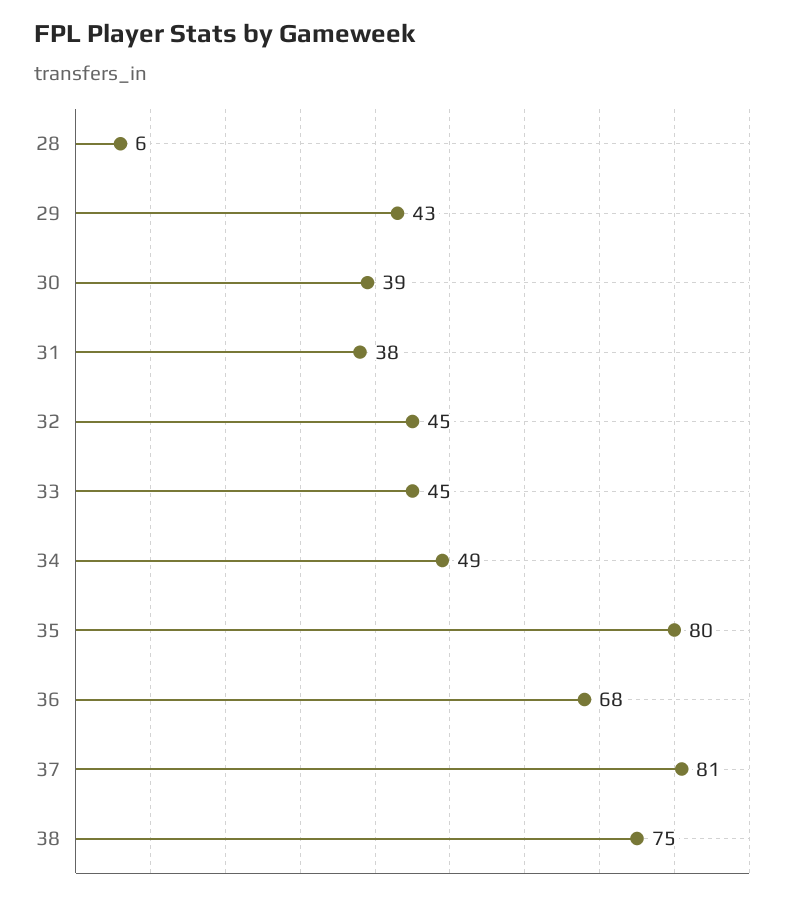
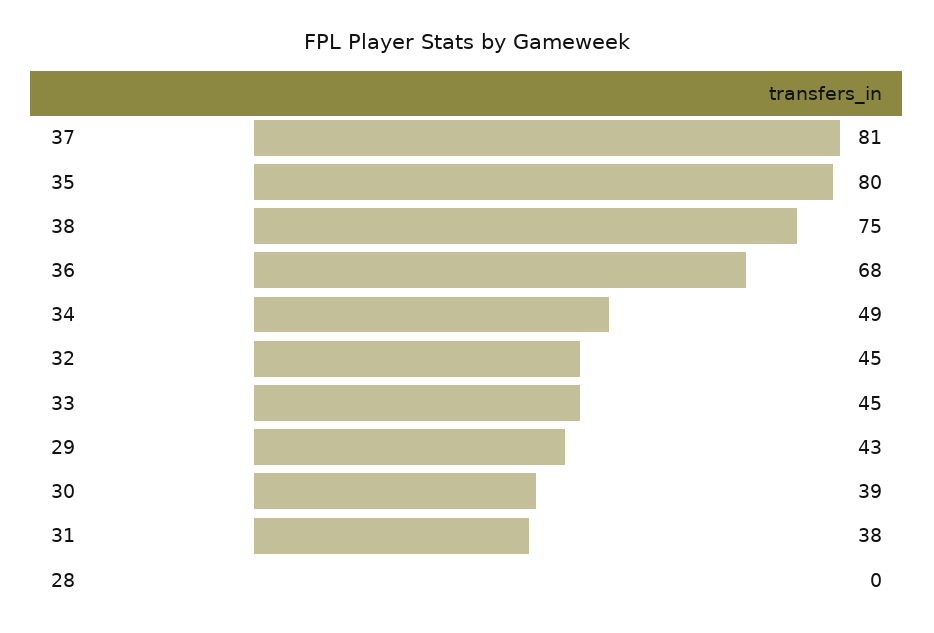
28: 6 -> 0

